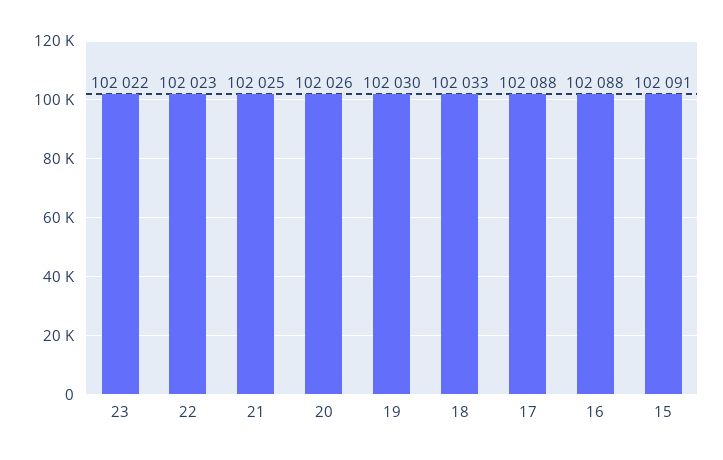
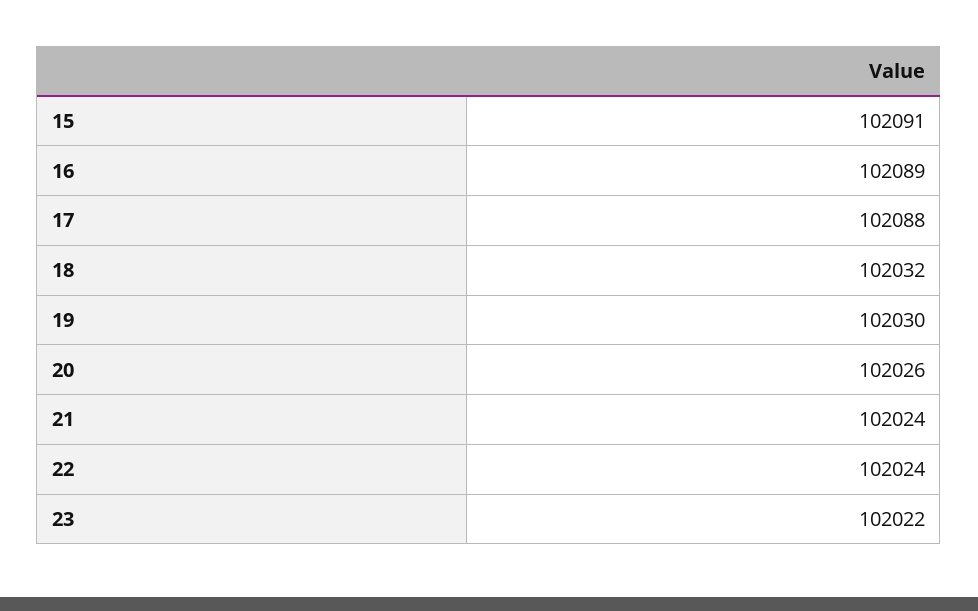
22: 102023 -> 102024
21: 102025 -> 102024
18: 102033 -> 102032
16: 102088 -> 102089

